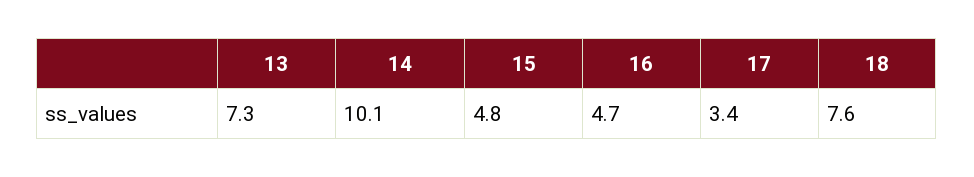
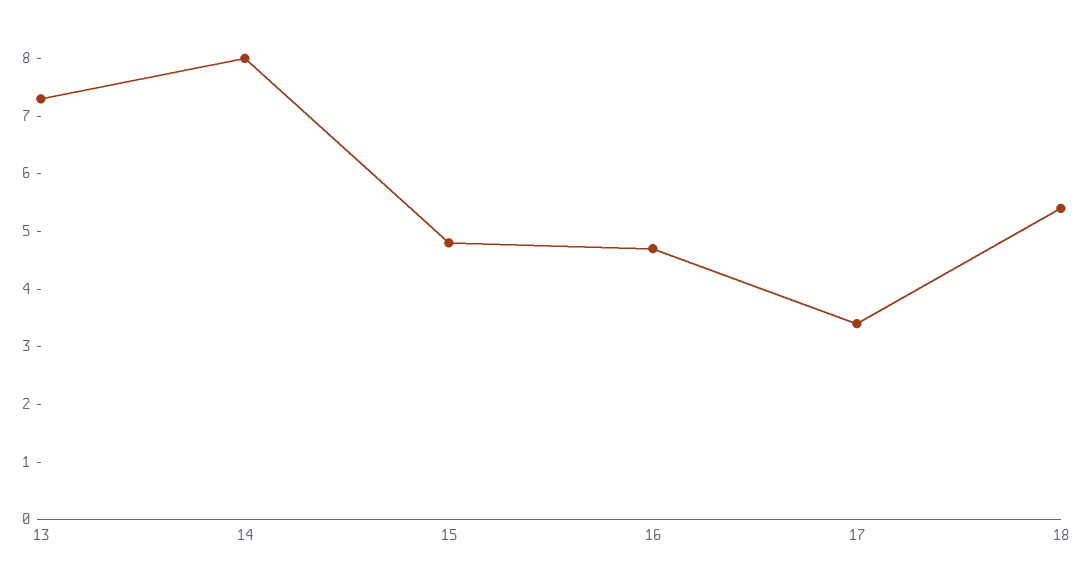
14: 10.1 -> 8
18: 7.6 -> 5.5

